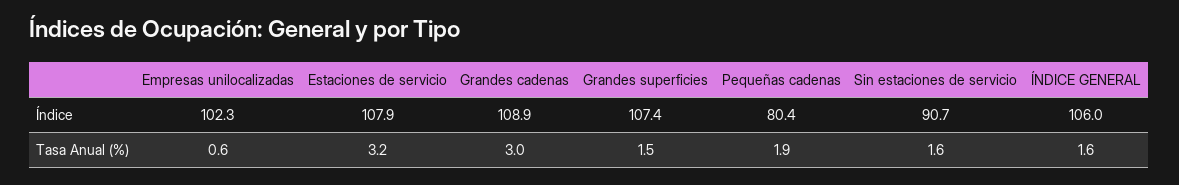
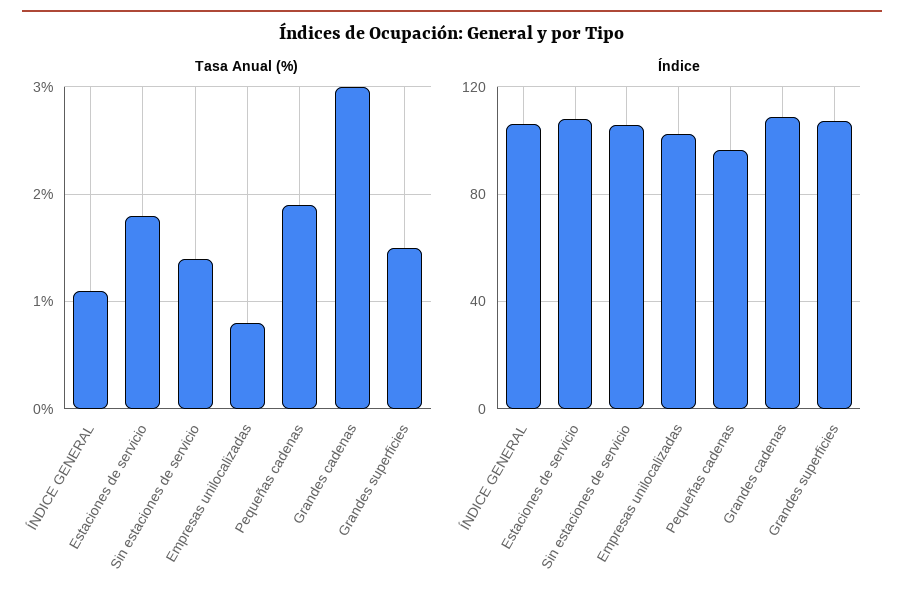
Índice, Pequeñas cadenas: 80.4 -> 95
Índice, Sin estaciones de servicio: 90.7 -> 105
Tasa Anual (%), Empresas unilocalizadas: 0.6 -> 0.8
Tasa Anual (%), Estaciones de servicio: 3.2 -> 1.8
Tasa Anual (%), Sin estaciones de servicio: 1.6 -> 1.4
Tasa Anual (%), ÍNDICE GENERAL: 1.6 -> 1.1

